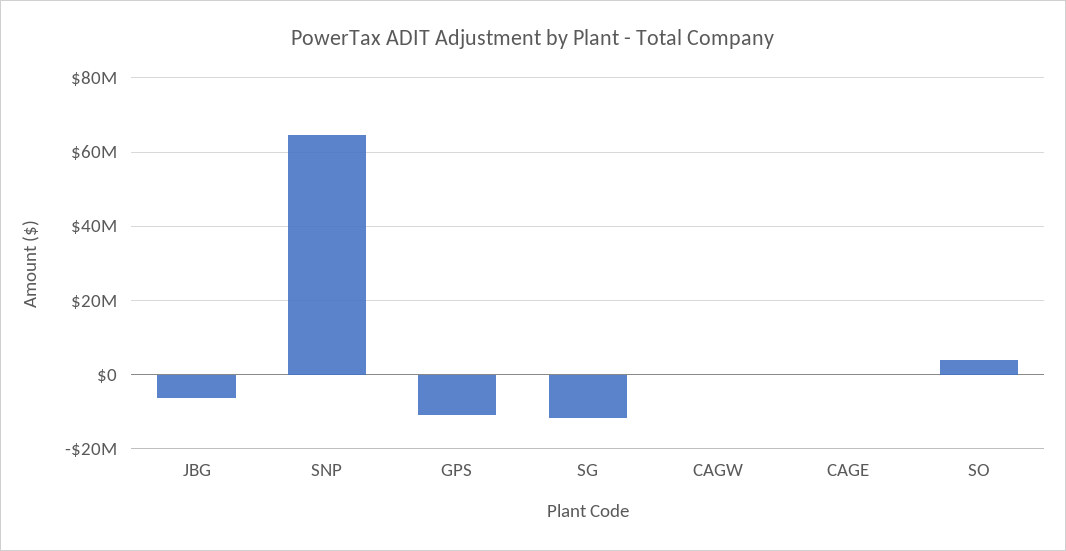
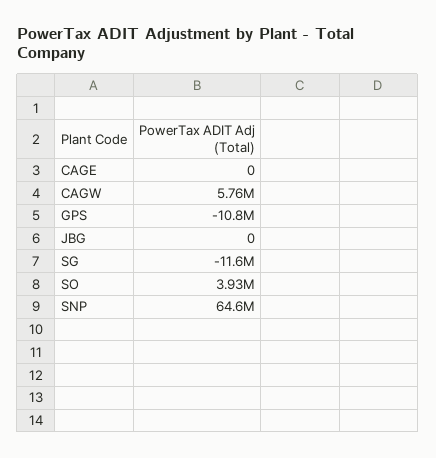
JBG: -6000000 -> 0
CAGW: 0 -> 5760000

